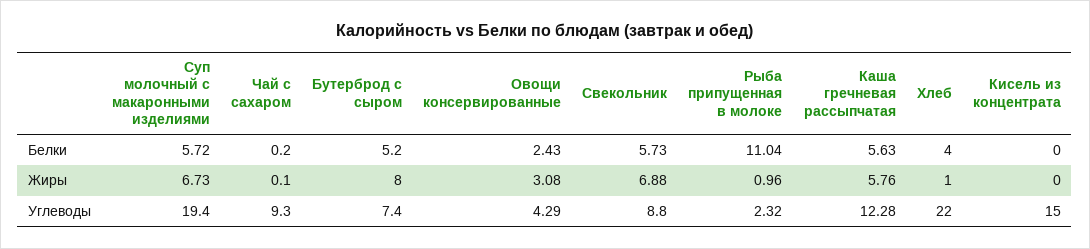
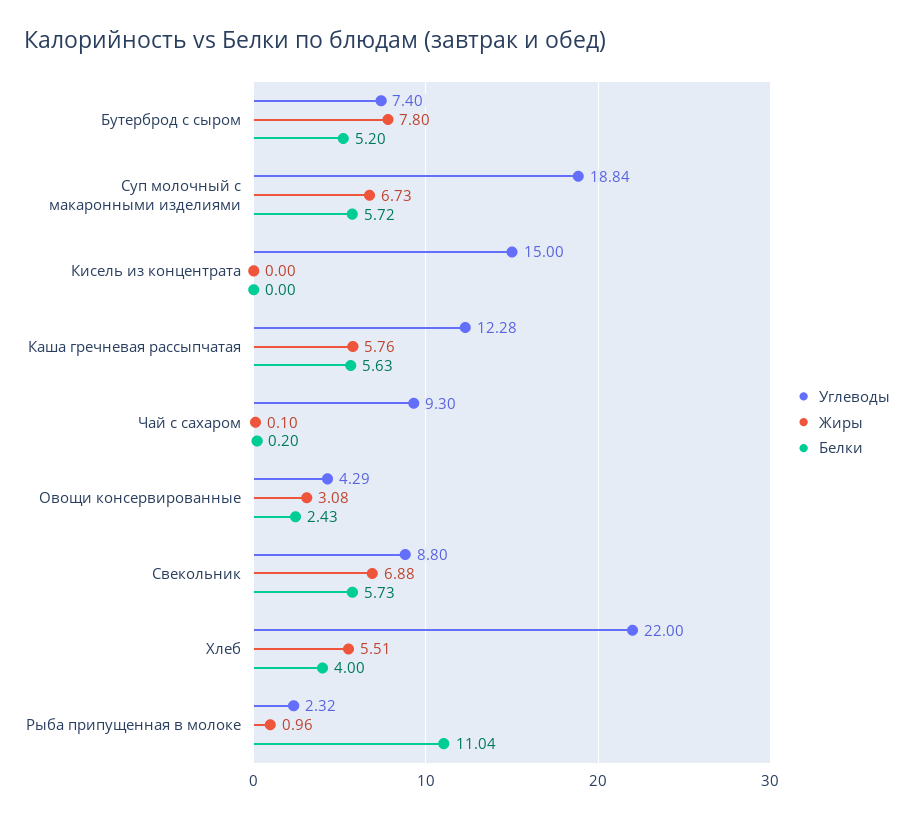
Жиры, Бутерброд с сыром: 8 -> 7.8
Жиры, Хлеб: 1 -> 5.51
Углеводы, Суп молочный с макаронными изделиями: 19.4 -> 18.84

